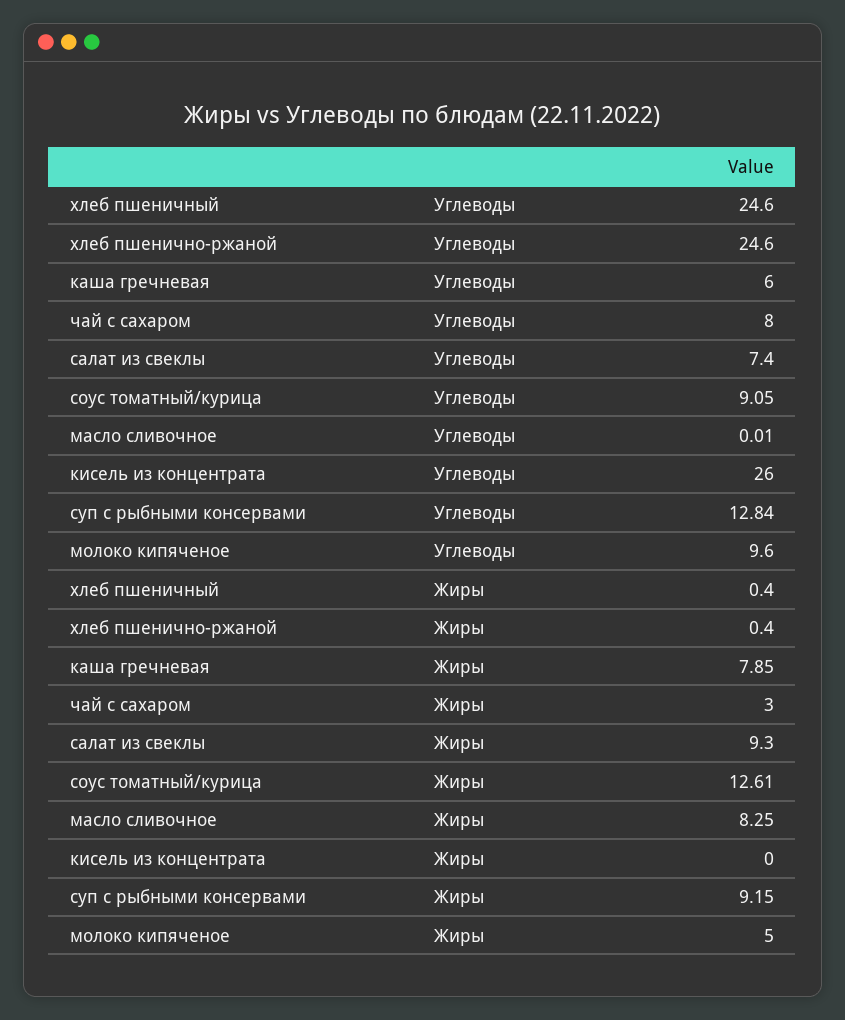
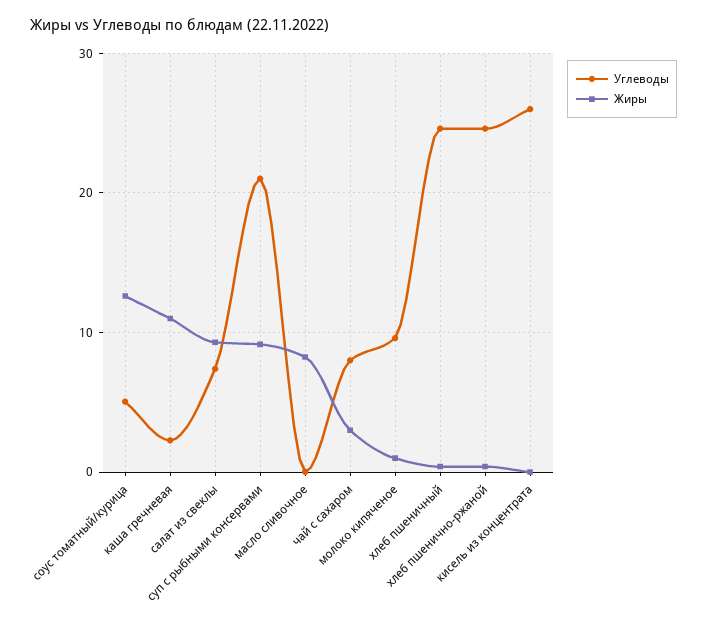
Углеводы, каша гречневая: 6 -> 2
Углеводы, соус томатный/курица: 9.05 -> 5
Углеводы, суп с рыбными консервами: 12.84 -> 21
Жиры, каша гречневая: 7.85 -> 11
Жиры, молоко кипяченое: 5 -> 1

